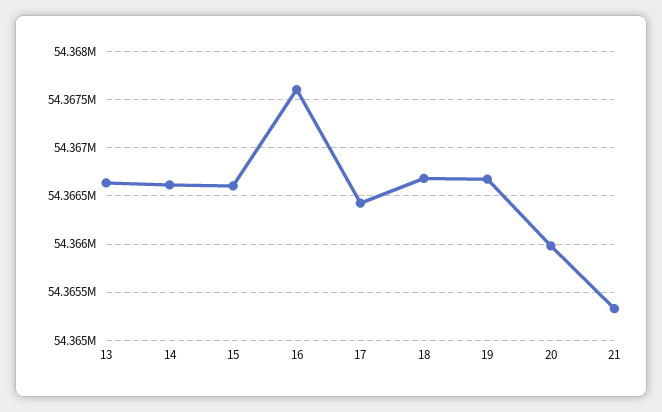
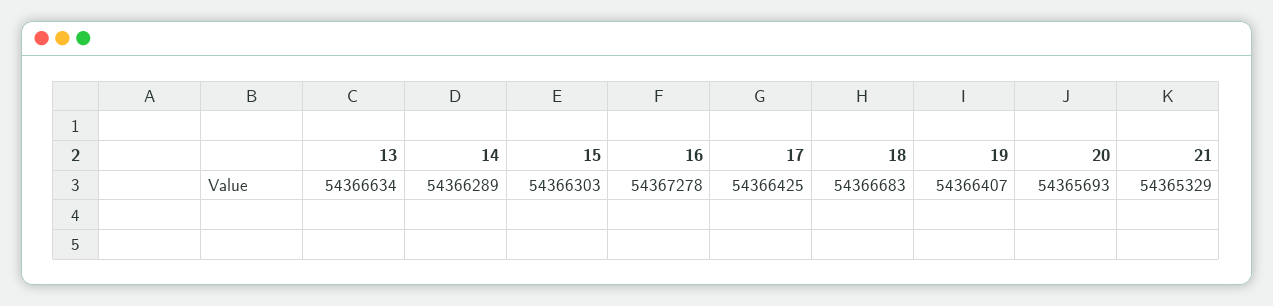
14: 54366600 -> 54366289
15: 54366600 -> 54366303
16: 54367600 -> 54367278
19: 54366700 -> 54366407
20: 54366000 -> 54365693

